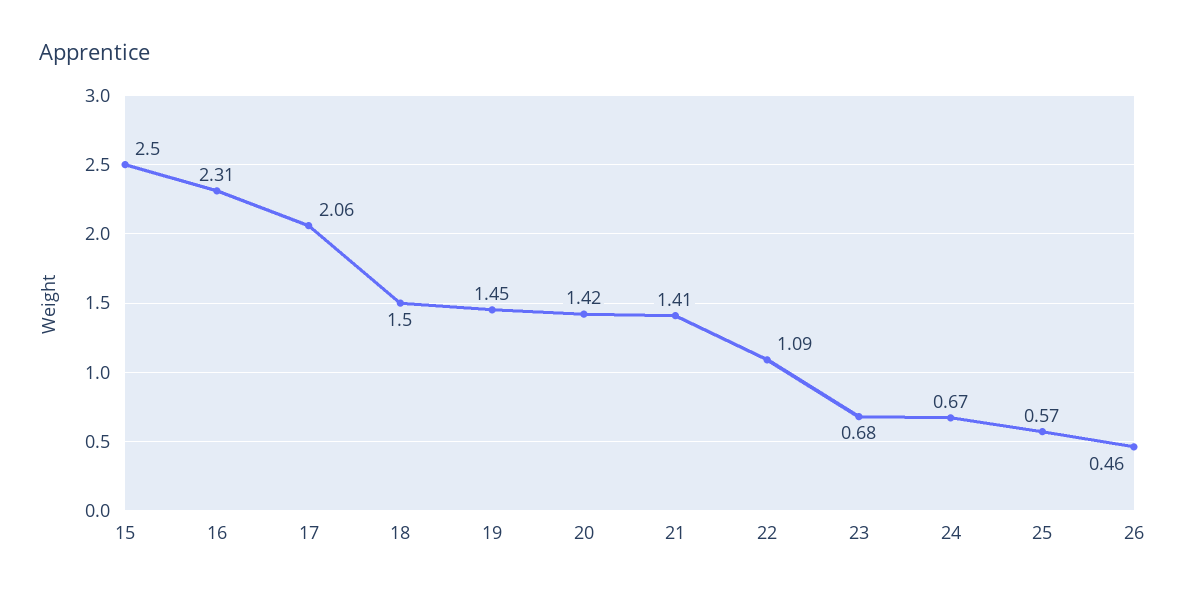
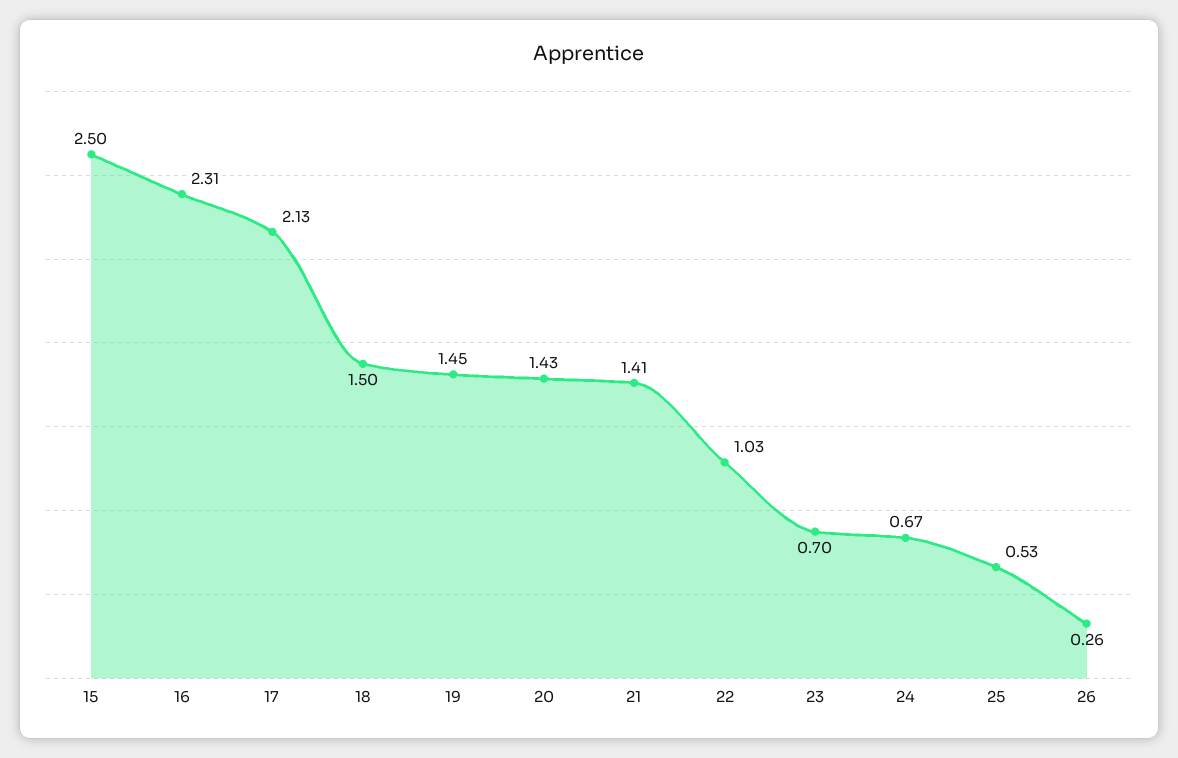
17: 2.06 -> 2.13
20: 1.42 -> 1.43
22: 1.09 -> 1.03
23: 0.68 -> 0.7
25: 0.57 -> 0.53
26: 0.46 -> 0.26

